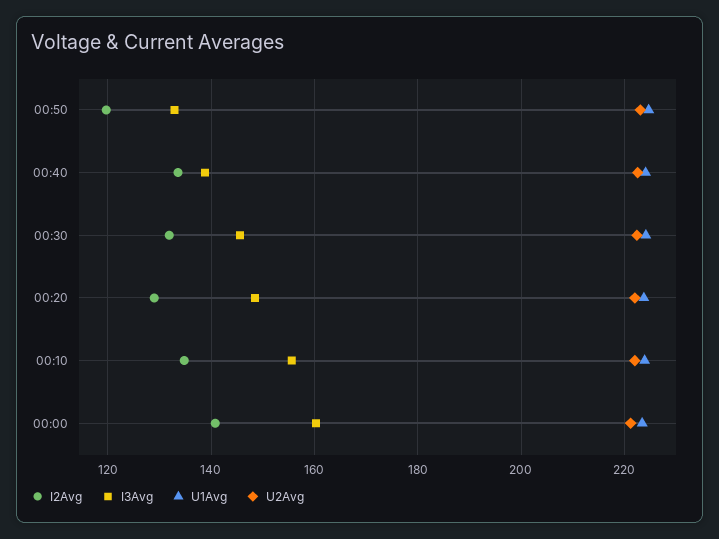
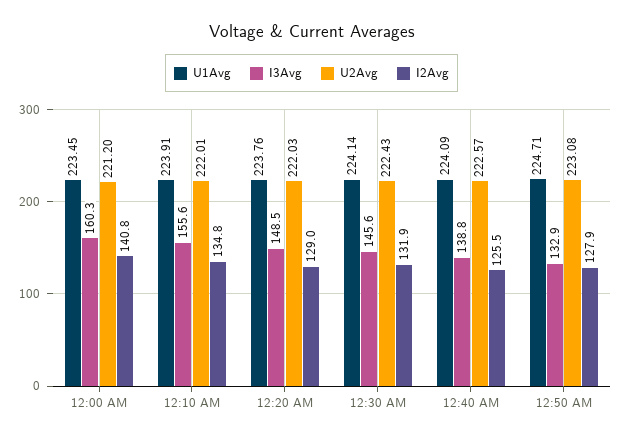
I2Avg, 00:50: 120 -> 127.9
I2Avg, 00:40: 134 -> 125.5

